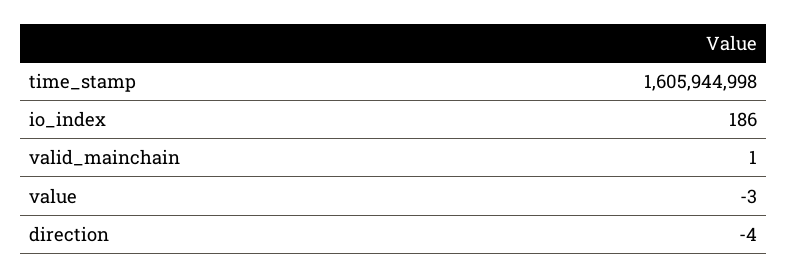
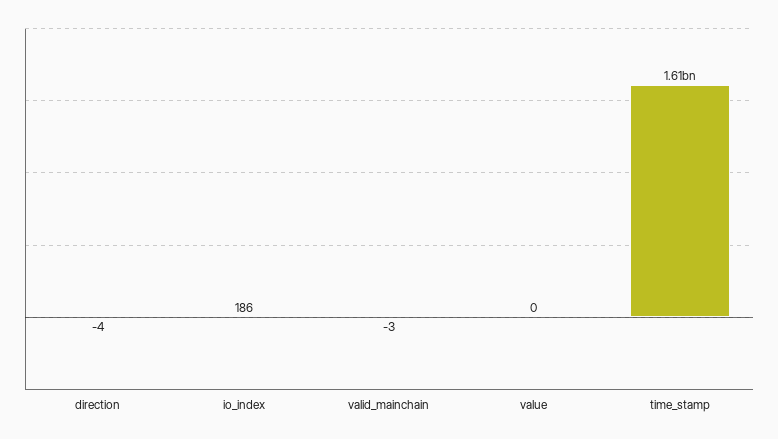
valid_mainchain: 1 -> -3
value: -3 -> 0

